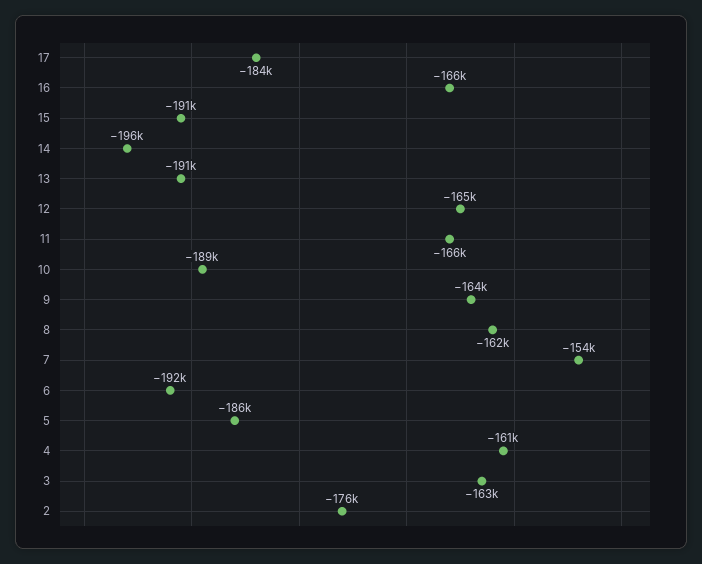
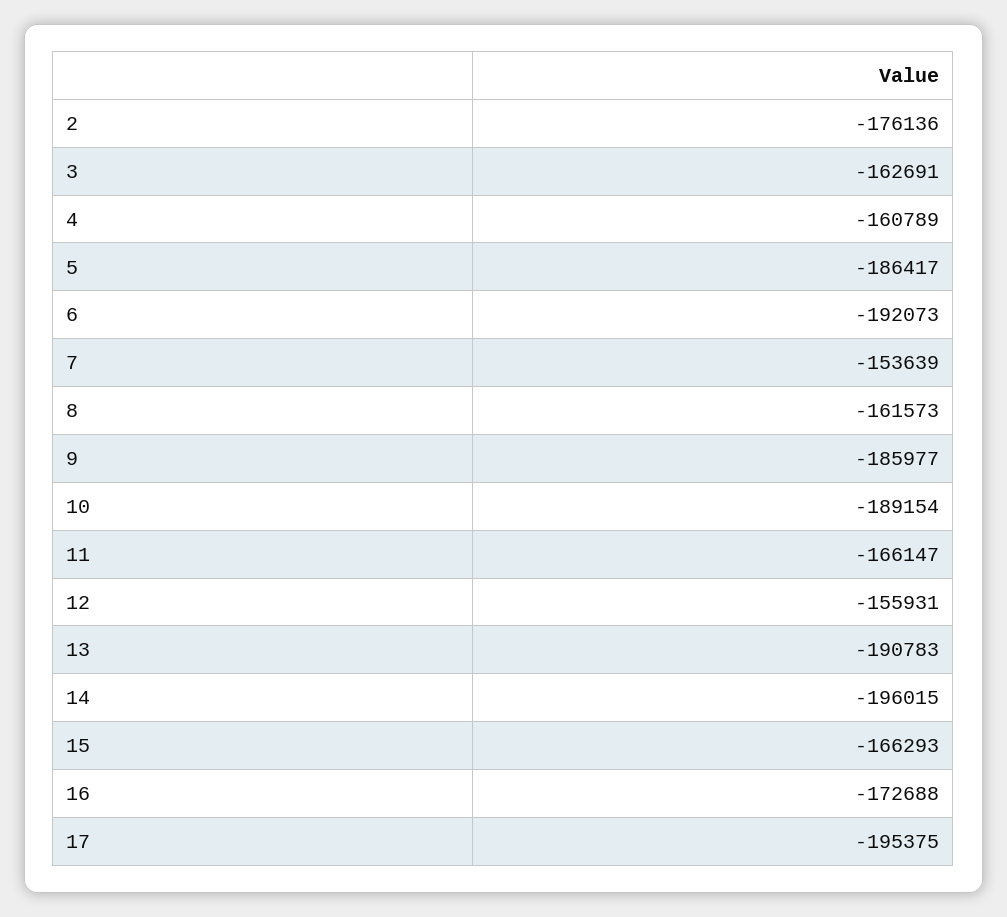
17: -184000 -> -195375
16: -166000 -> -172688
15: -191000 -> -166293
12: -165000 -> -155931
9: -164000 -> -185977

